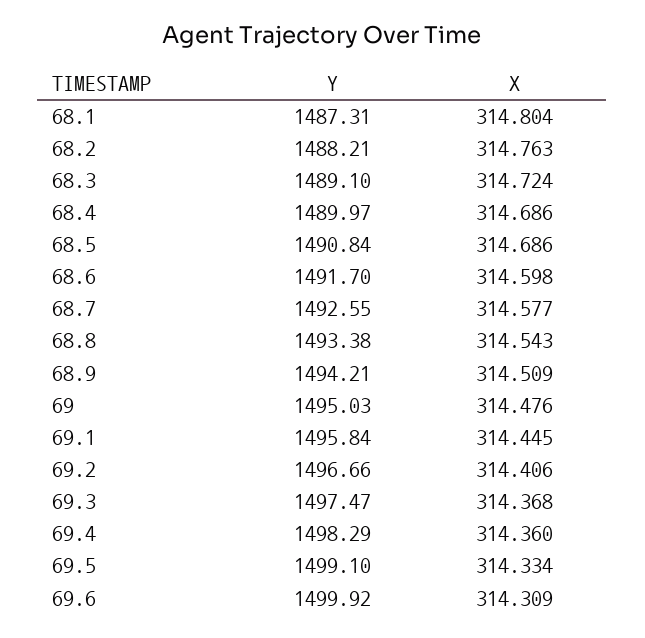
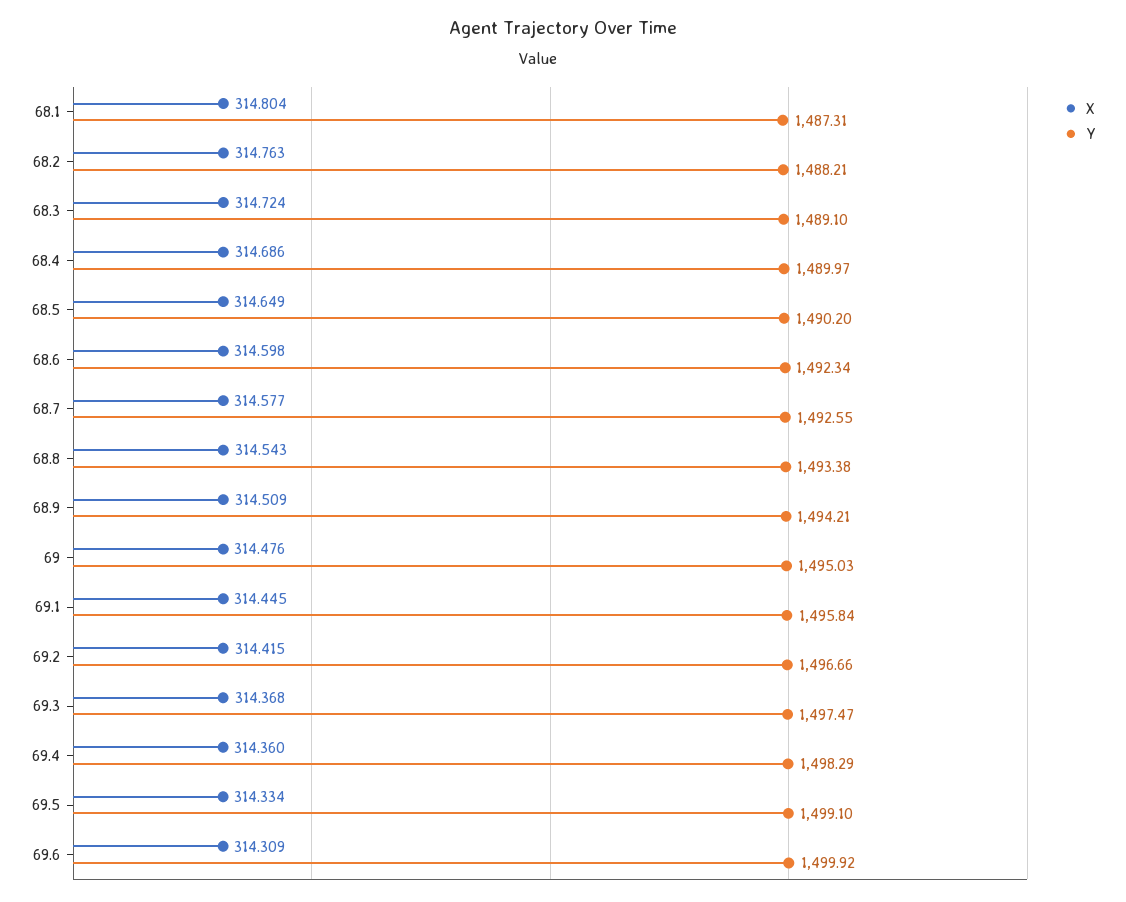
Y, 68.5: 1490.84 -> 1490.2
X, 68.5: 314.686 -> 314.649
Y, 68.6: 1491.7 -> 1492.34
X, 69.2: 314.406 -> 314.415

